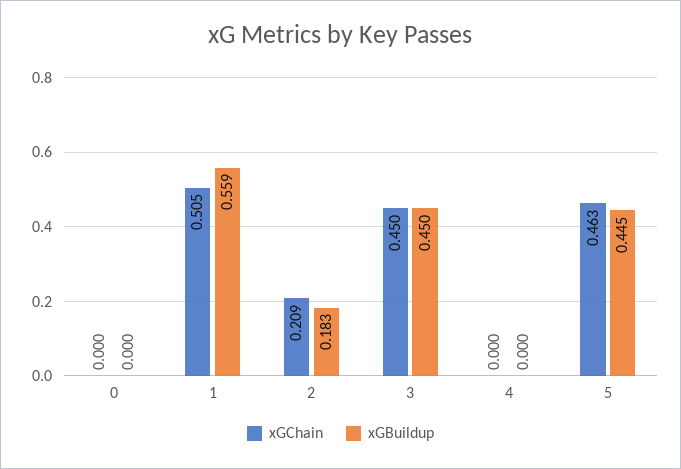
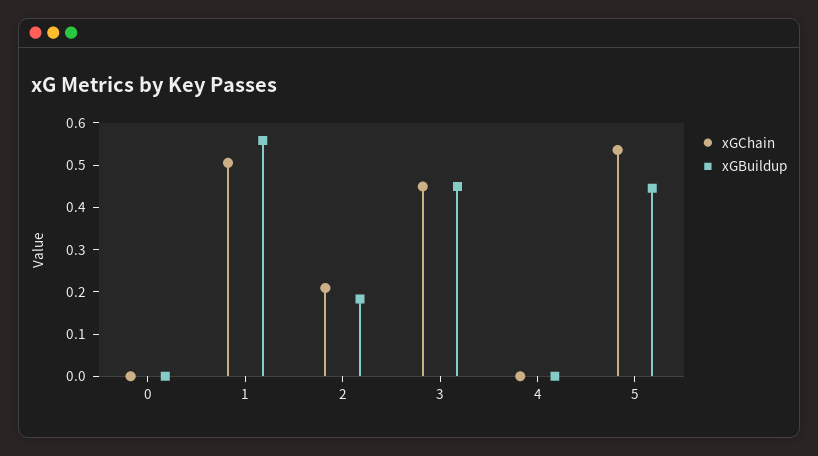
xGChain, 5: 0.463 -> 0.54

